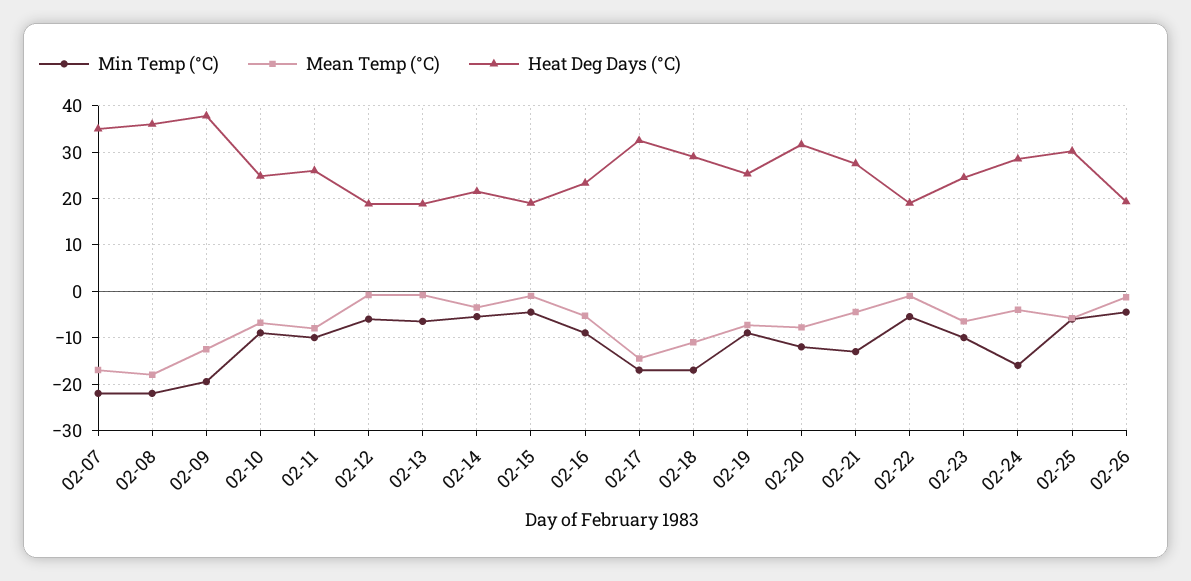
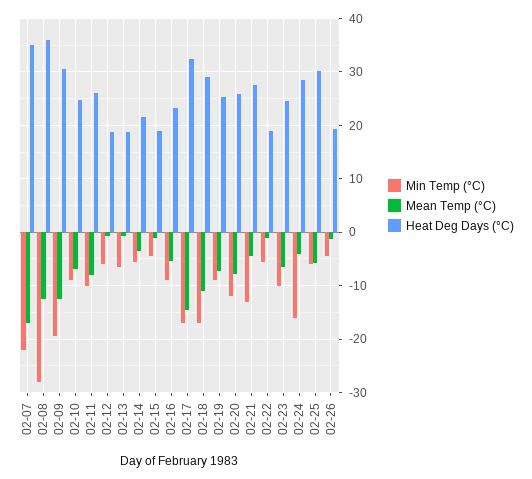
Min Temp (°C), 02-08: -22 -> -28
Mean Temp (°C), 02-08: -18 -> -12
Heat Deg Days (°C), 02-09: 38 -> 30
Heat Deg Days (°C), 02-20: 32 -> 26

